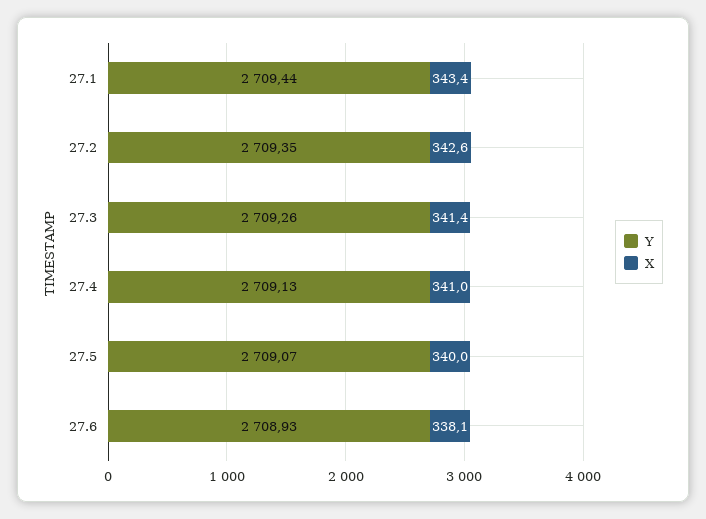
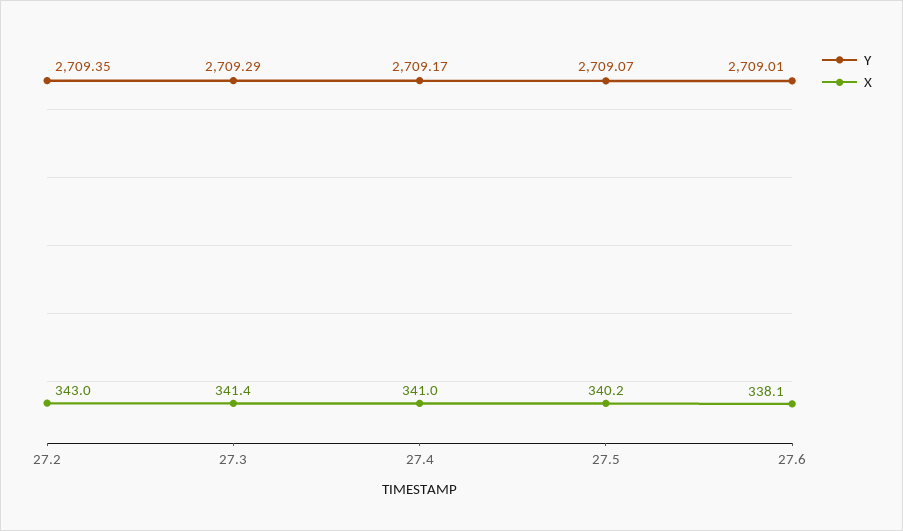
Y, 27.1: 2709.44 -> none
X, 27.1: 343.4 -> none
X, 27.2: 342.6 -> 343
Y, 27.3: 2709.26 -> 2709.29
Y, 27.4: 2709.13 -> 2709.17
X, 27.5: 340 -> 340.2
Y, 27.6: 2708.93 -> 2709.01

